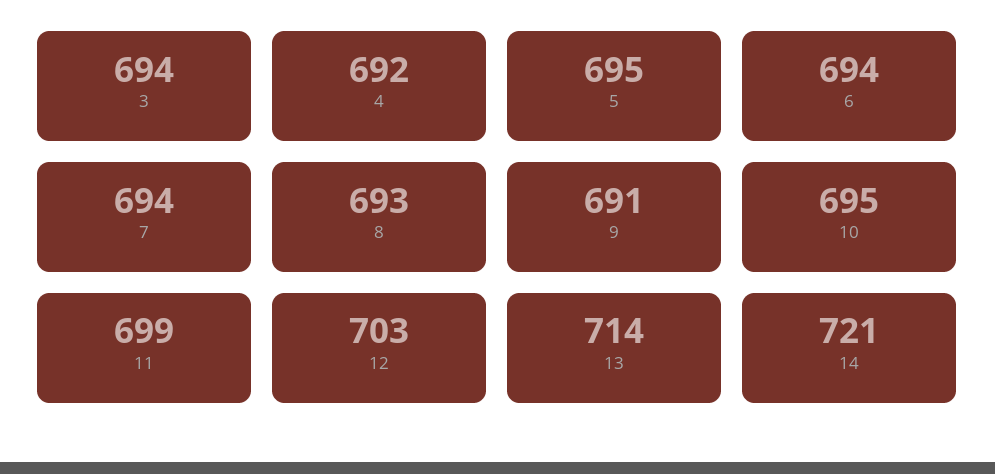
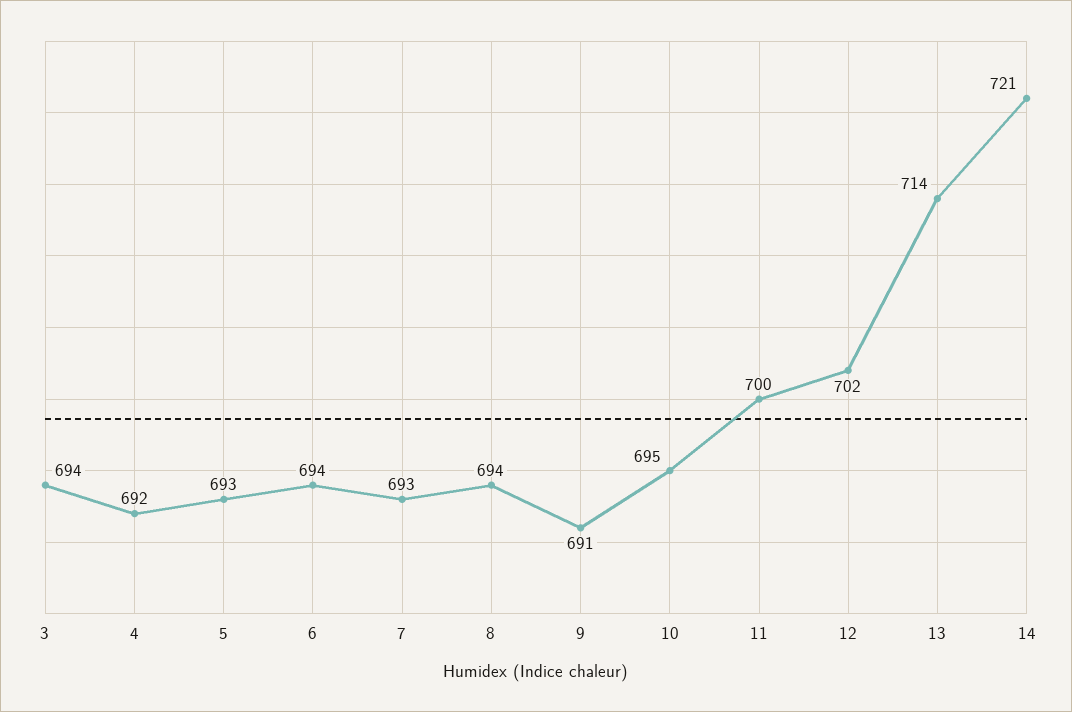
5: 695 -> 693
7: 694 -> 693
8: 693 -> 694
11: 699 -> 700
12: 703 -> 702

